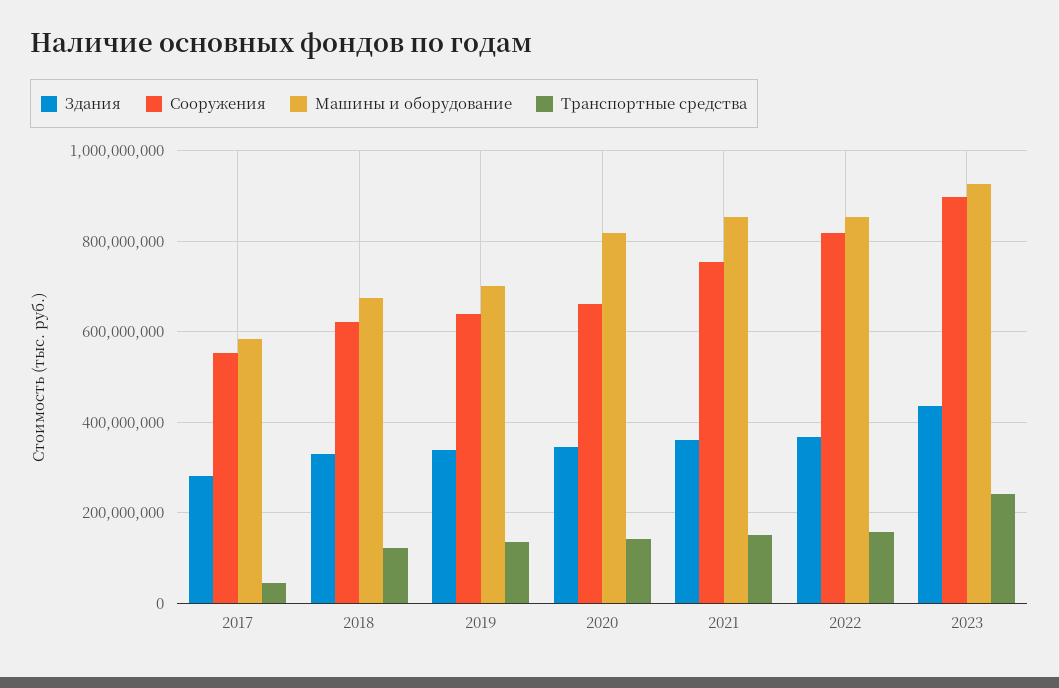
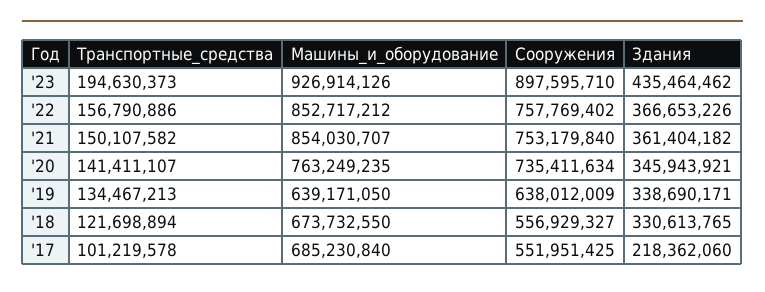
Здания, 2017: 280000000 -> 218362060
Машины и оборудование, 2017: 580000000 -> 685230840
Транспортные средства, 2017: 40000000 -> 101219578
Сооружения, 2018: 620000000 -> 556929327
Машины и оборудование, 2019: 700000000 -> 639171050
Сооружения, 2020: 660000000 -> 735411634
Машины и оборудование, 2020: 820000000 -> 763249235
Сооружения, 2022: 820000000 -> 757769402
Транспортные средства, 2023: 240000000 -> 194630373

